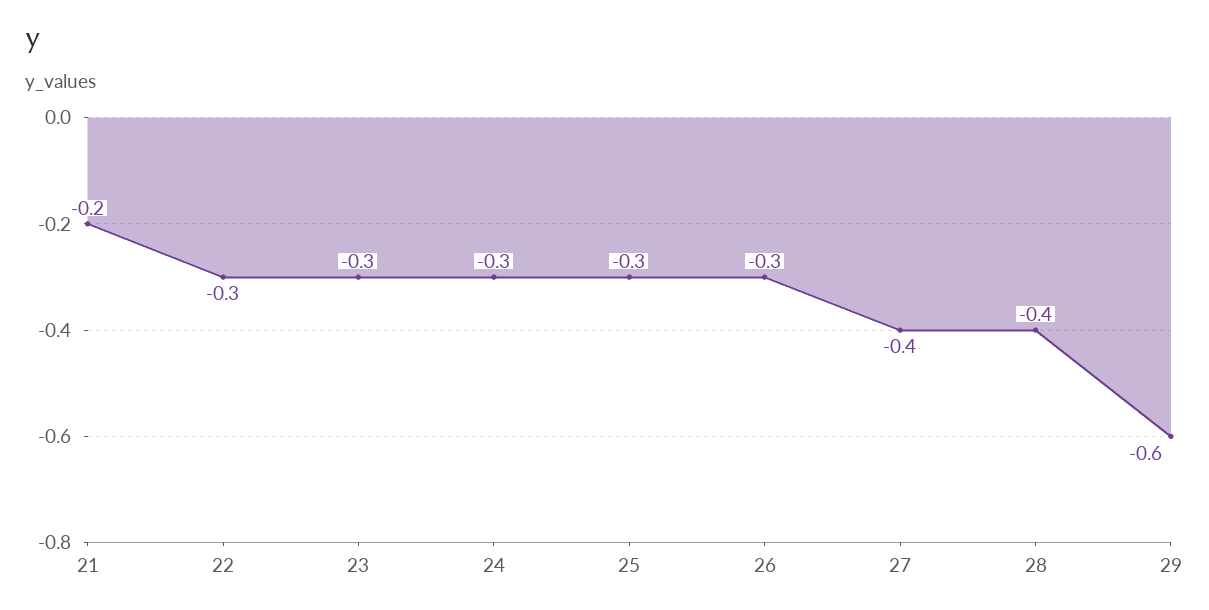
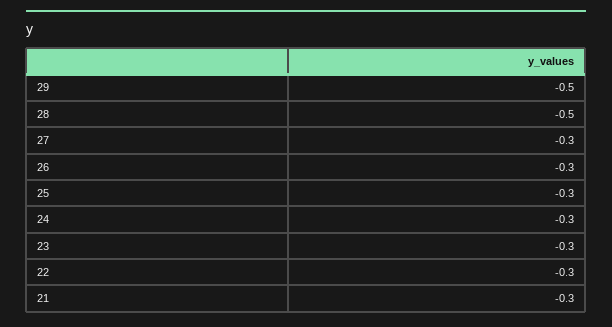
21: -0.2 -> -0.3
27: -0.4 -> -0.3
28: -0.4 -> -0.5
29: -0.6 -> -0.5

